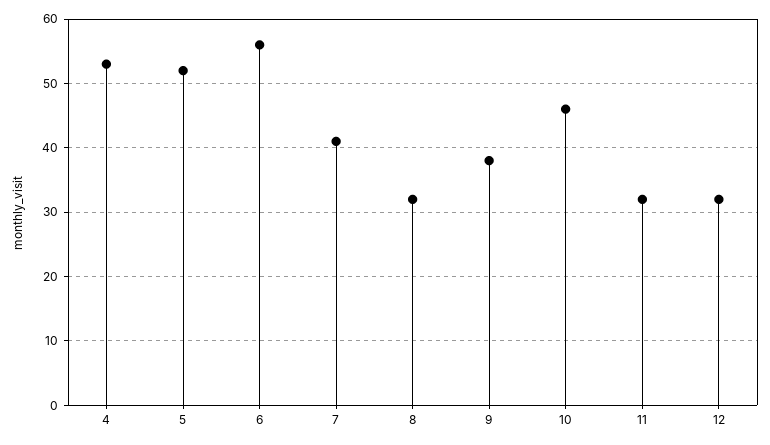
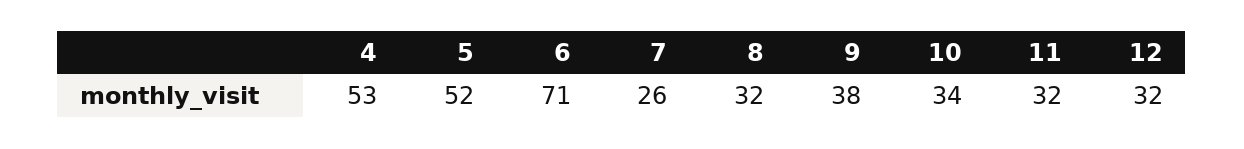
6: 56 -> 71
7: 41 -> 26
10: 46 -> 34

